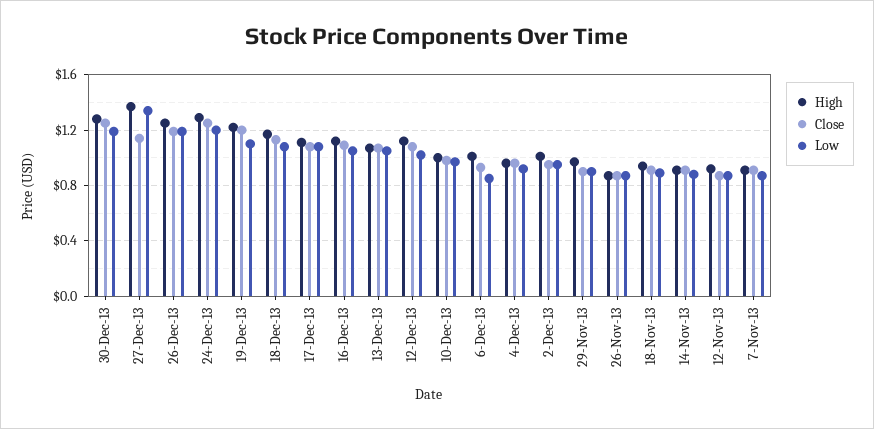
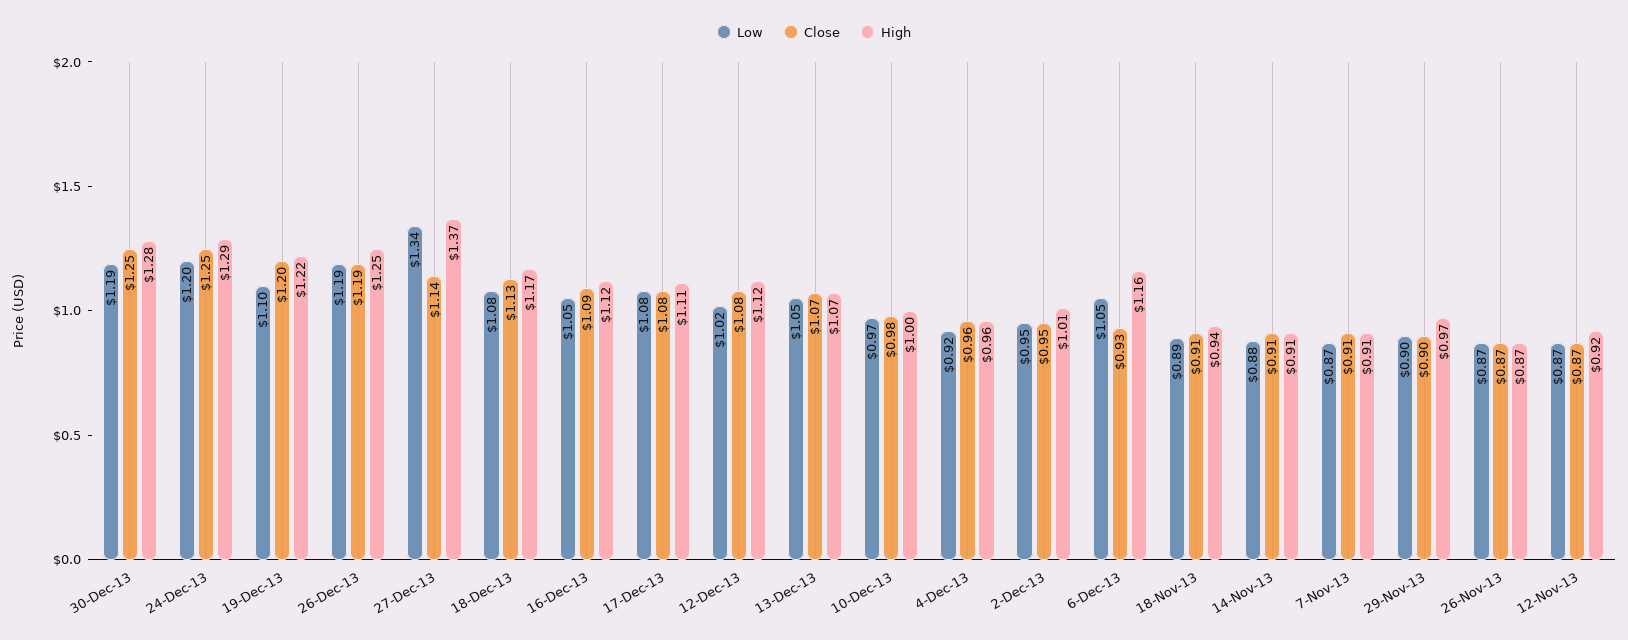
High, 6-Dec-13: 1 -> 1.16
Low, 6-Dec-13: 0.85 -> 1.05

